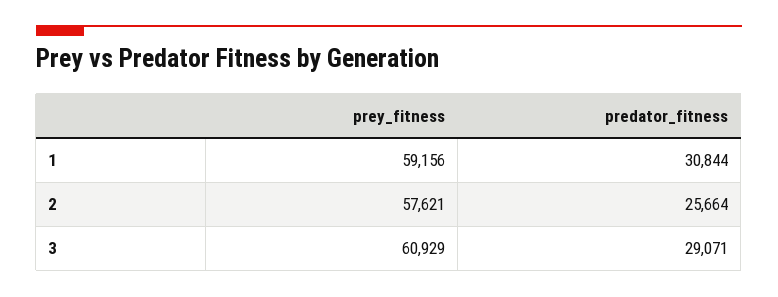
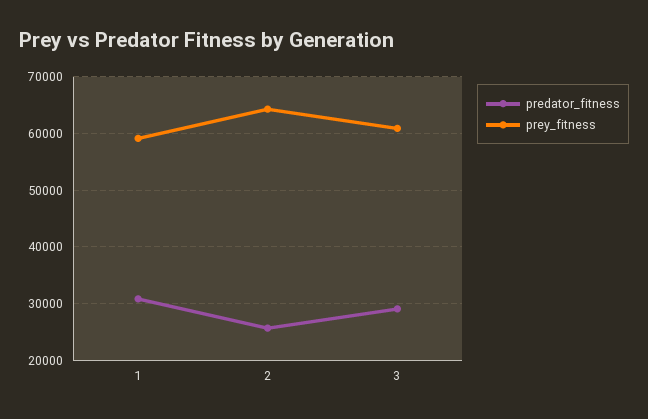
prey_fitness, 2: 57621 -> 64000

